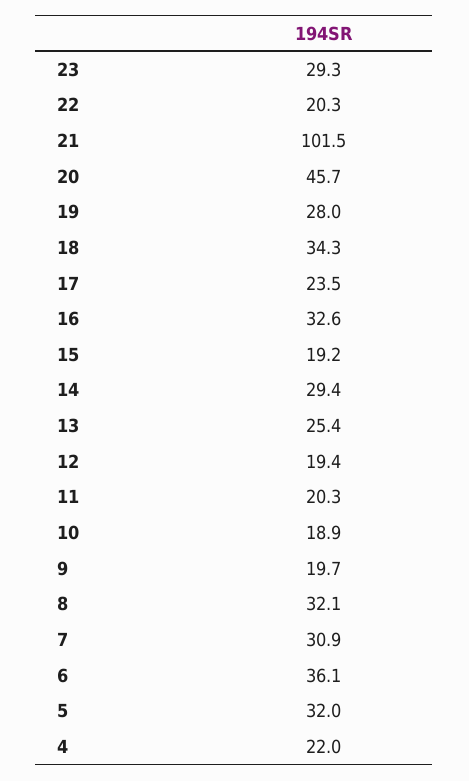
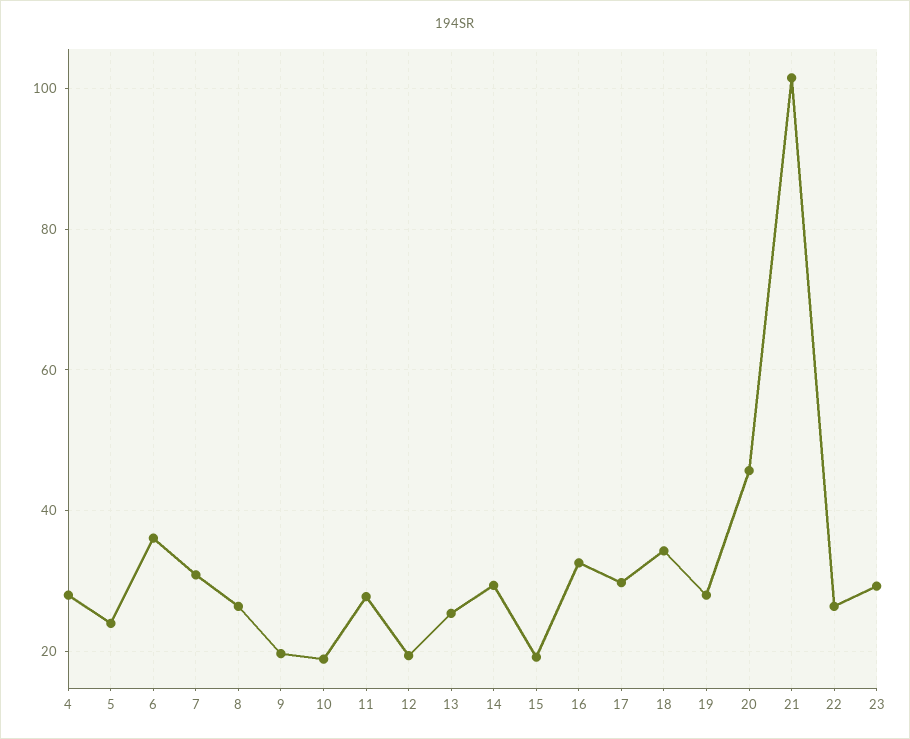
22: 20.3 -> 26
17: 23.5 -> 30
11: 20.3 -> 28
8: 32.1 -> 26
5: 32 -> 24
4: 22 -> 28

